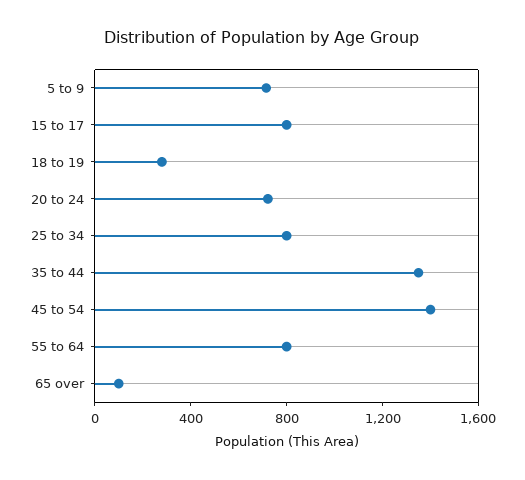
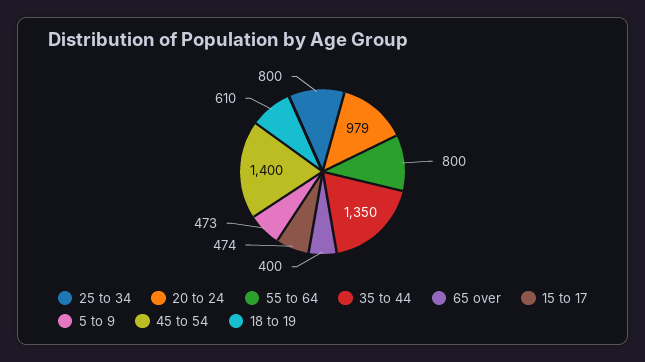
5 to 9: 700 -> 473
15 to 17: 800 -> 474
18 to 19: 300 -> 610
20 to 24: 700 -> 979
65 over: 100 -> 400

